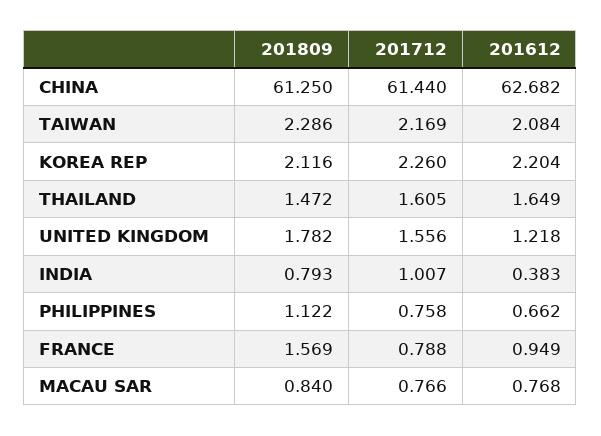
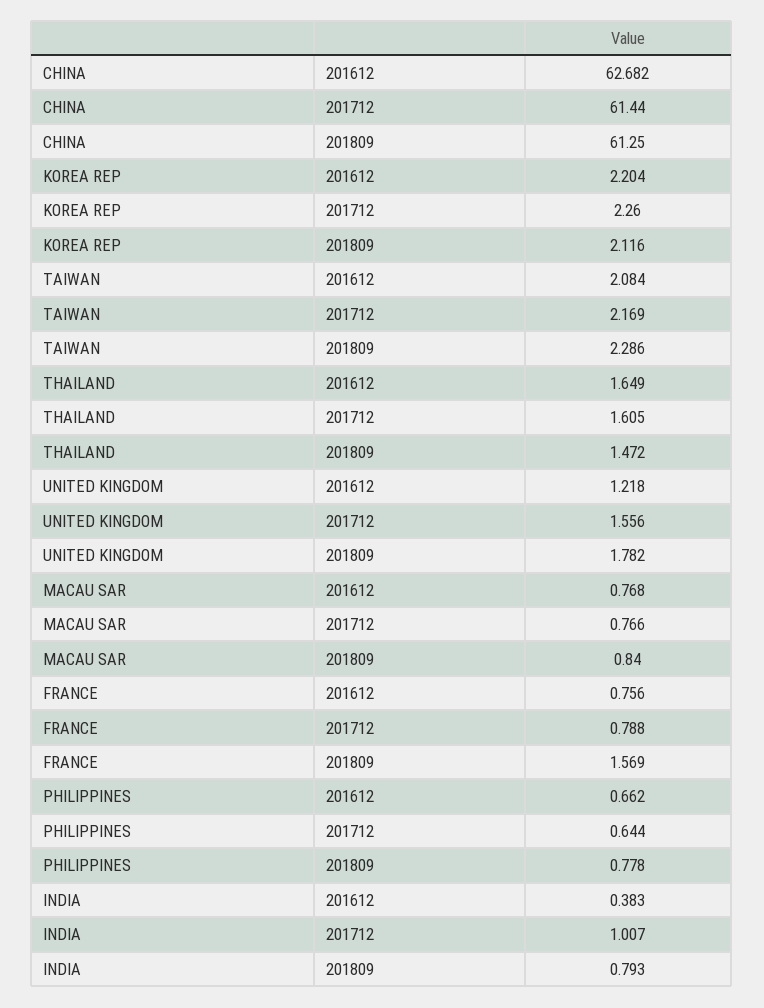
201809, PHILIPPINES: 1.122 -> 0.778
201712, PHILIPPINES: 0.758 -> 0.644
201612, FRANCE: 0.949 -> 0.756

